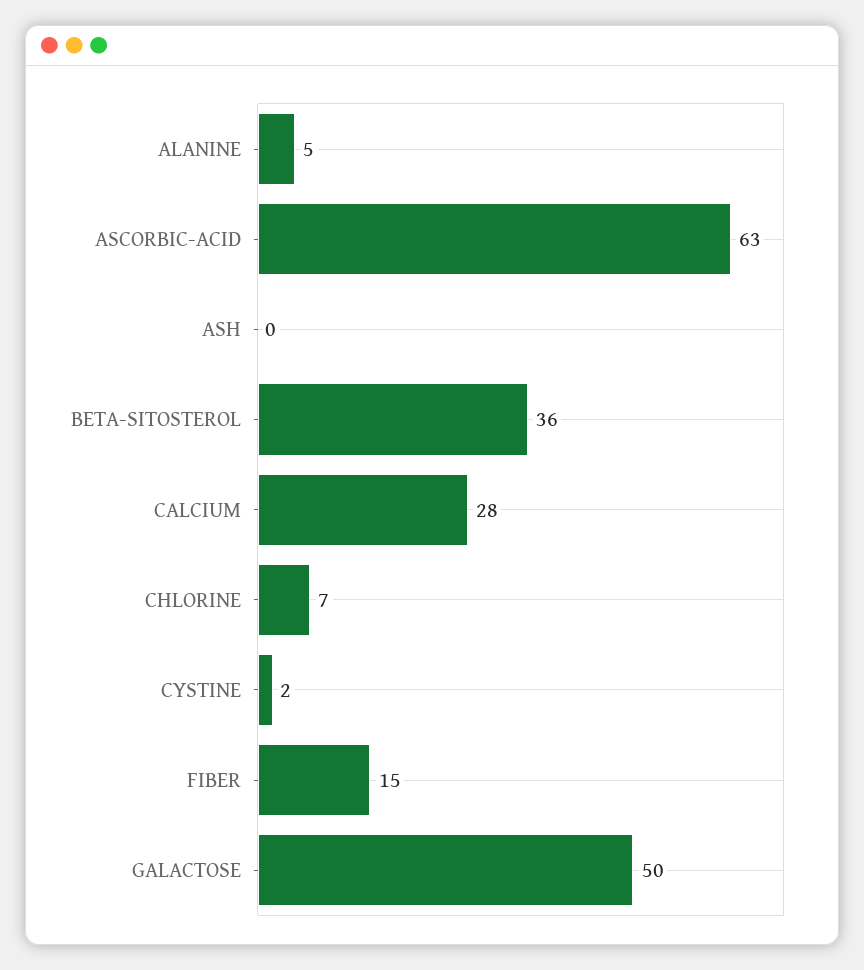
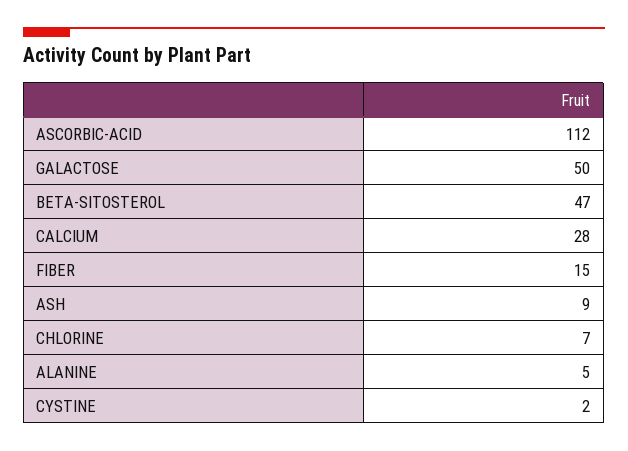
ASCORBIC-ACID: 63 -> 112
ASH: 0 -> 9
BETA-SITOSTEROL: 36 -> 47

